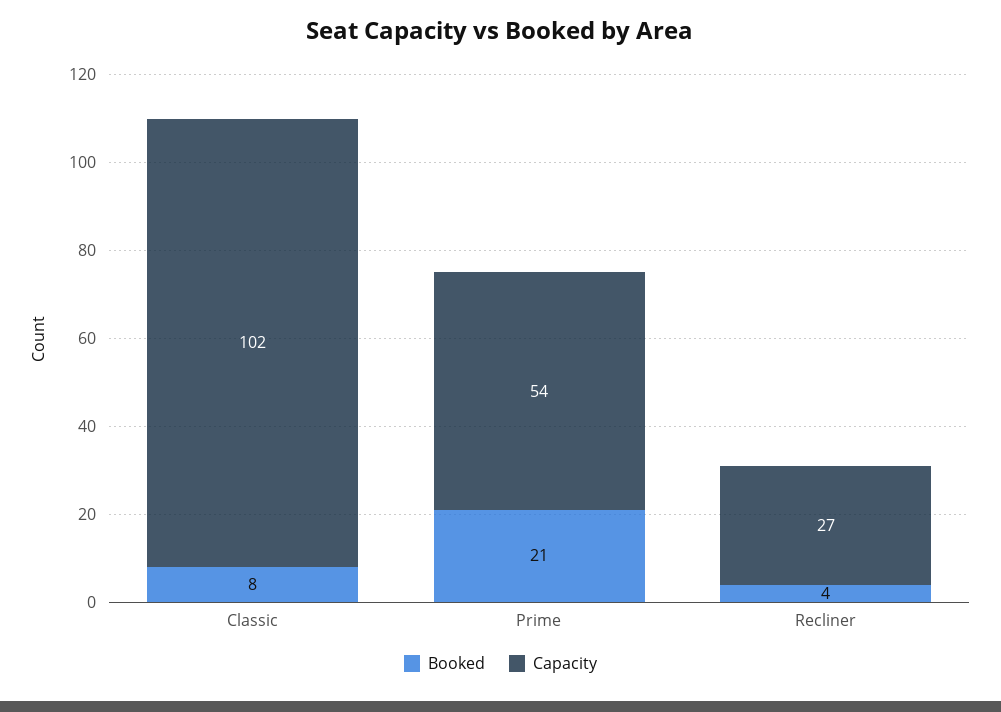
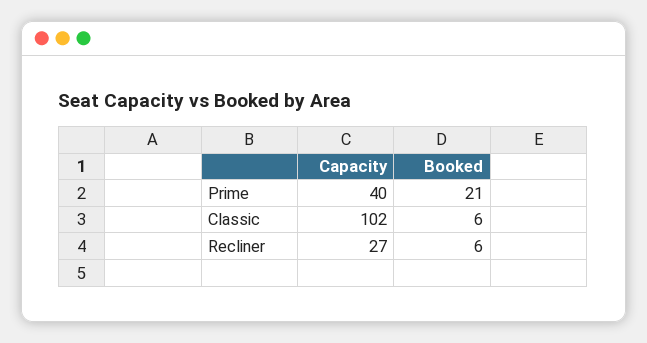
Booked, Classic: 8 -> 6
Capacity, Prime: 54 -> 40
Booked, Recliner: 4 -> 6

